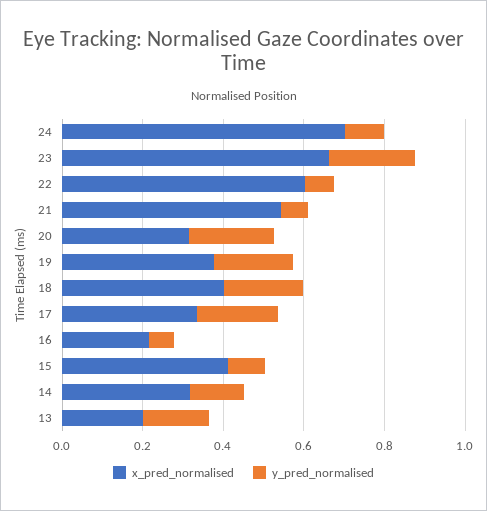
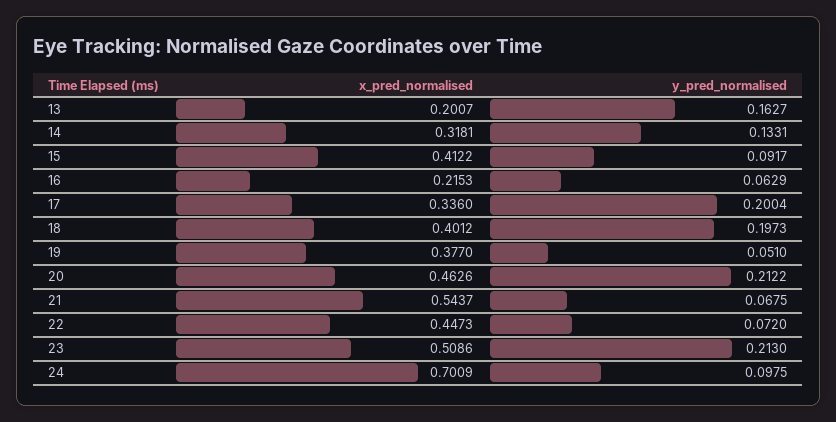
x_pred_normalised, 23: 0.65 -> 0.5086
x_pred_normalised, 22: 0.6 -> 0.4473
x_pred_normalised, 20: 0.3 -> 0.4626
y_pred_normalised, 19: 0.2 -> 0.051

